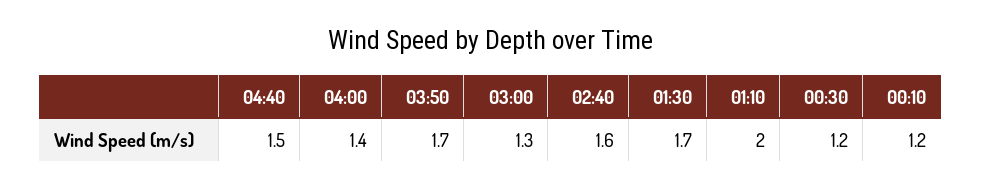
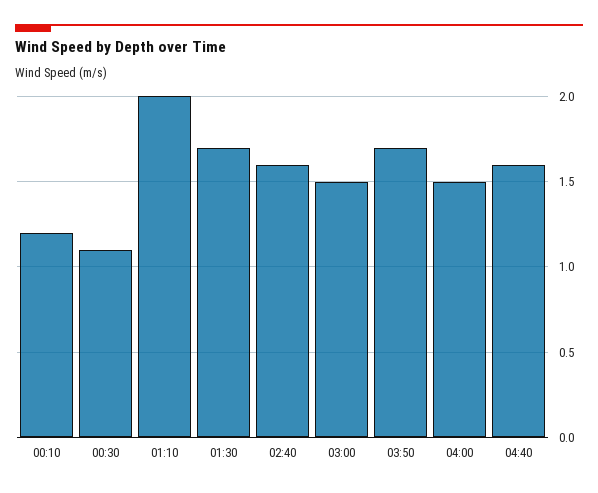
04:40: 1.5 -> 1.6
04:00: 1.4 -> 1.5
03:00: 1.3 -> 1.5
00:30: 1.2 -> 1.1

